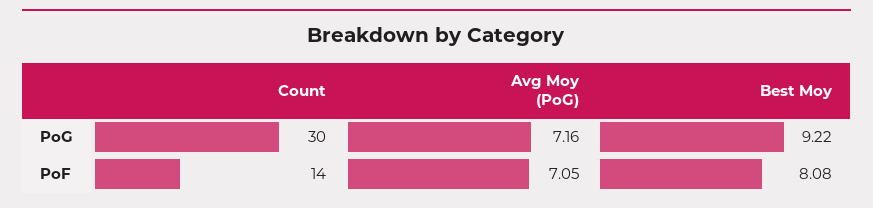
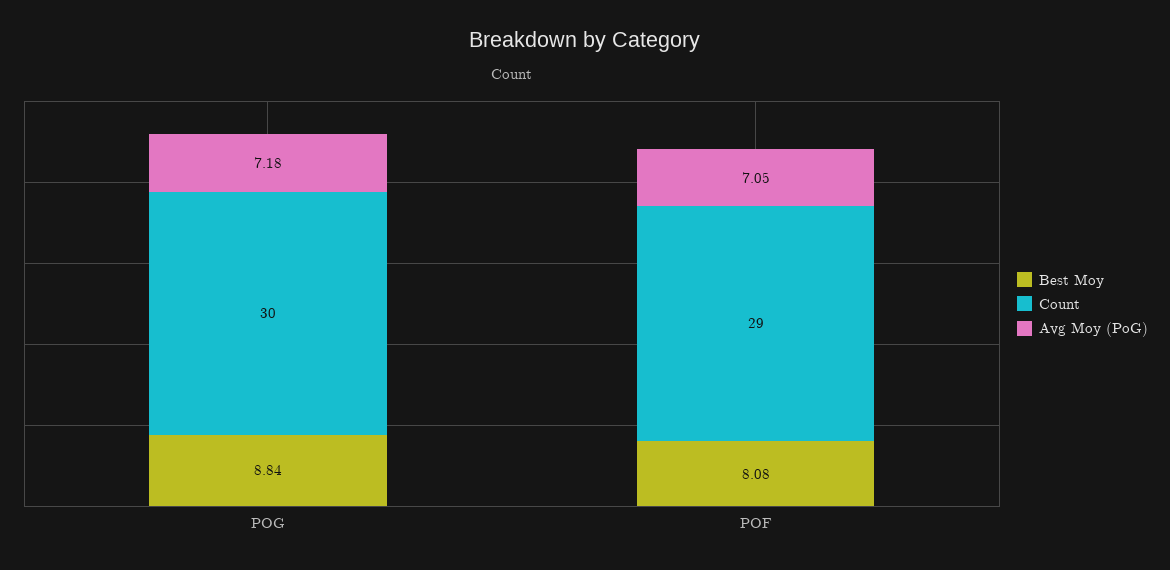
Avg Moy (PoG), PoG: 7.16 -> 7.18
Best Moy, PoG: 9.22 -> 8.84
Count, PoF: 14 -> 29

